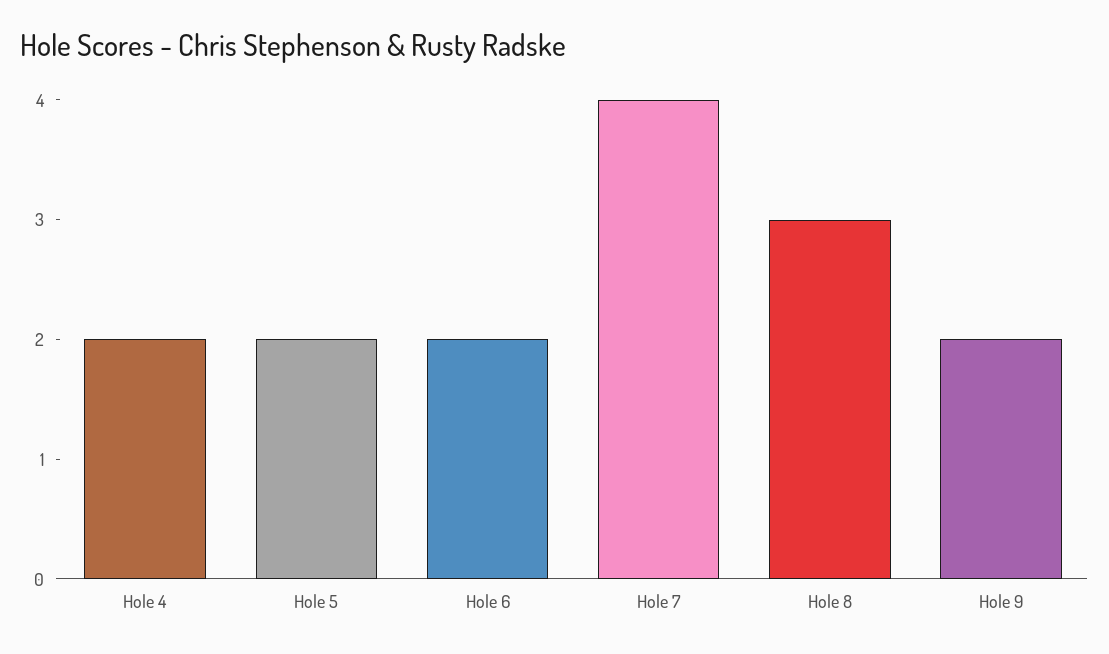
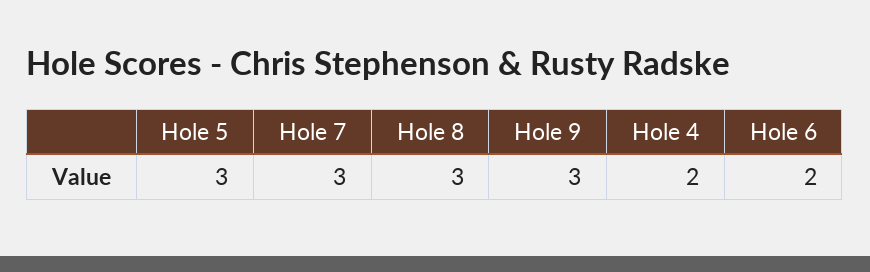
Hole 5: 2 -> 3
Hole 7: 4 -> 3
Hole 9: 2 -> 3

